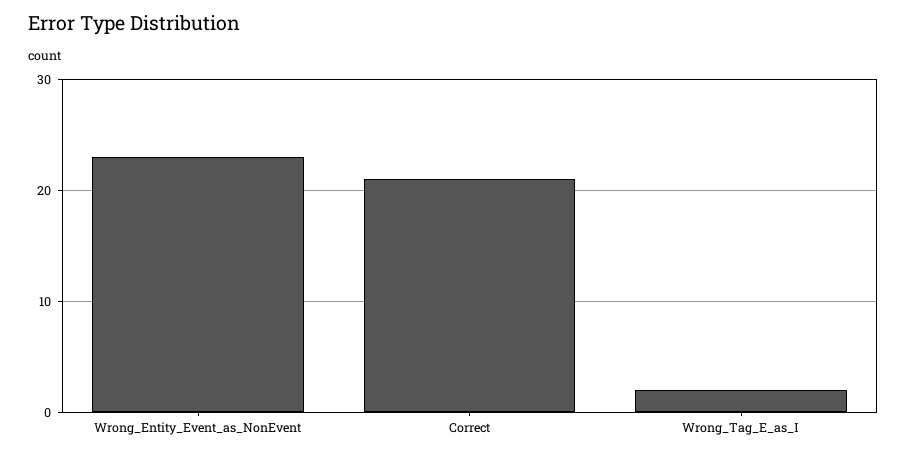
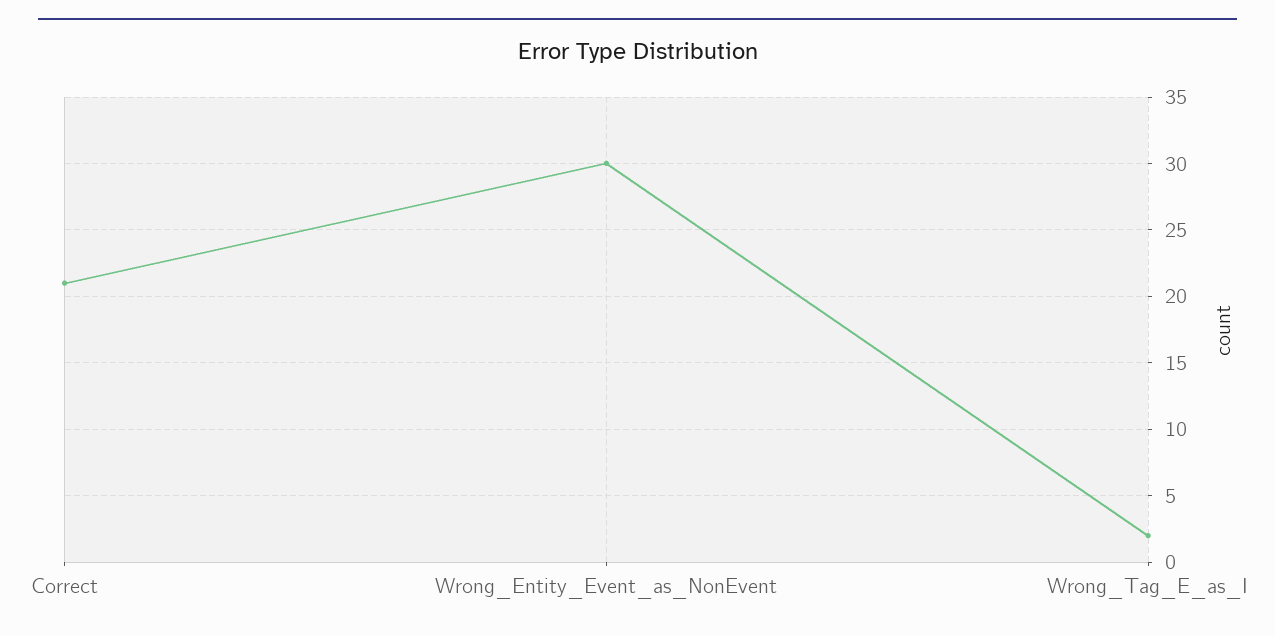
Wrong_Entity_Event_as_NonEvent: 23 -> 30

